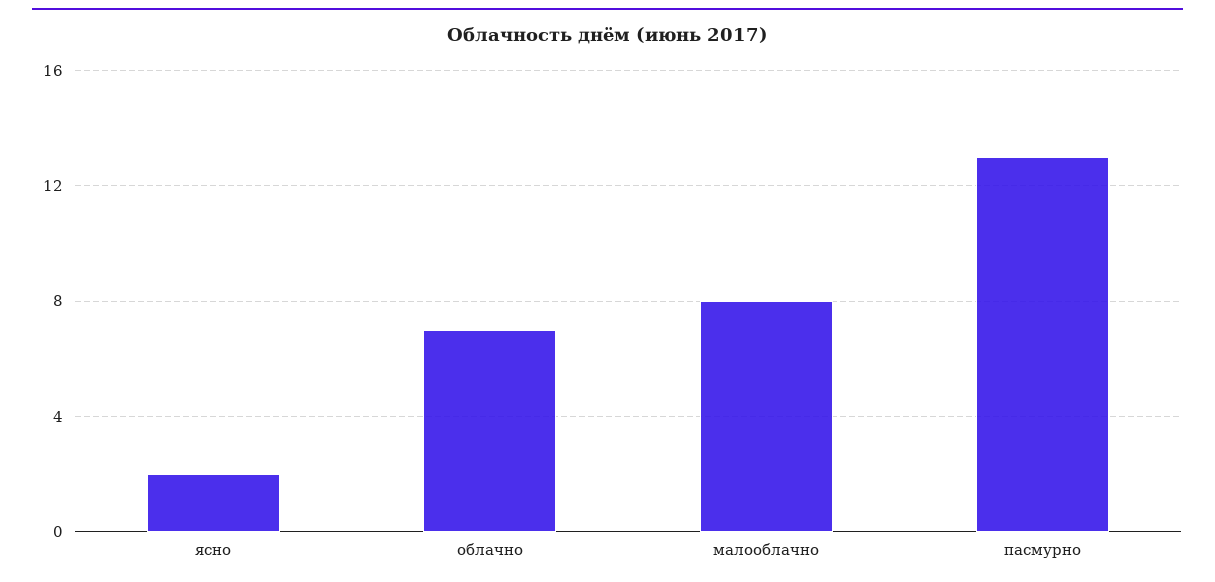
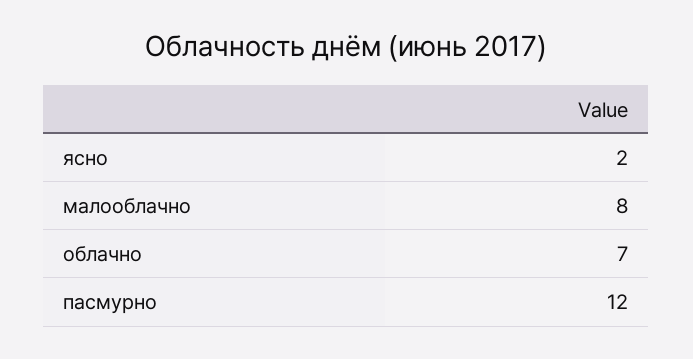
пасмурно: 13 -> 12

